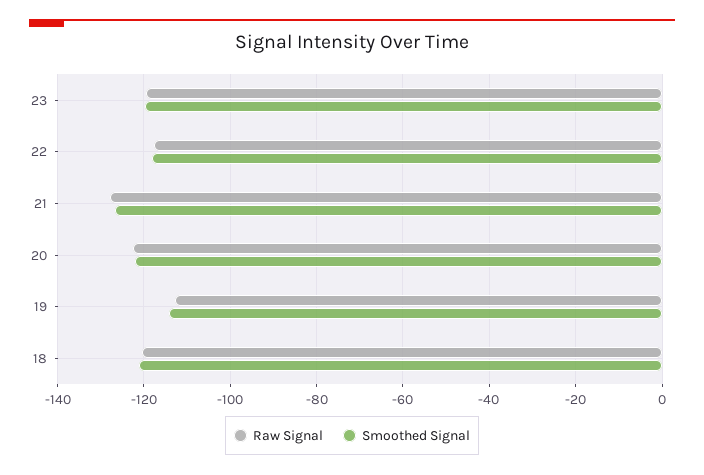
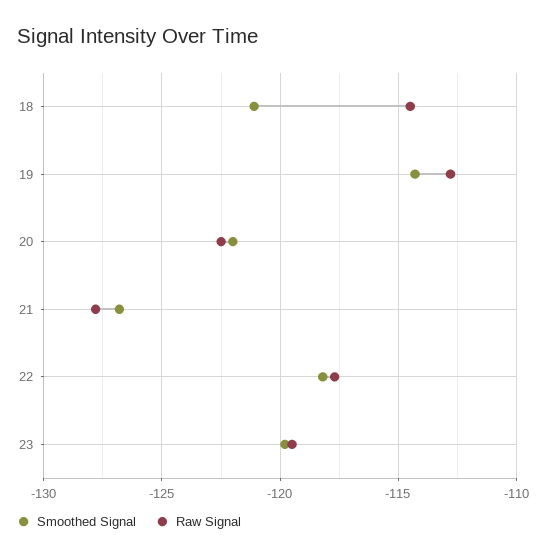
Raw Signal, 18: -120 -> -114.5

